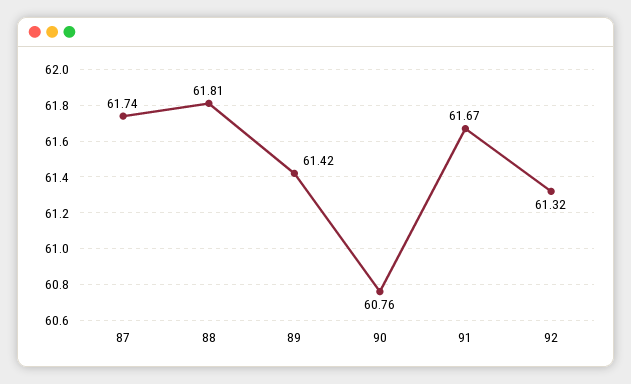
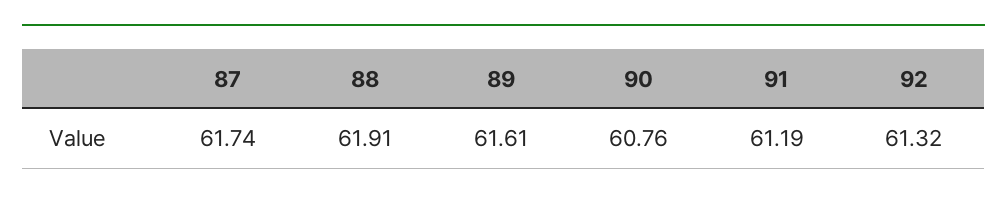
88: 61.81 -> 61.91
89: 61.42 -> 61.61
91: 61.67 -> 61.19

